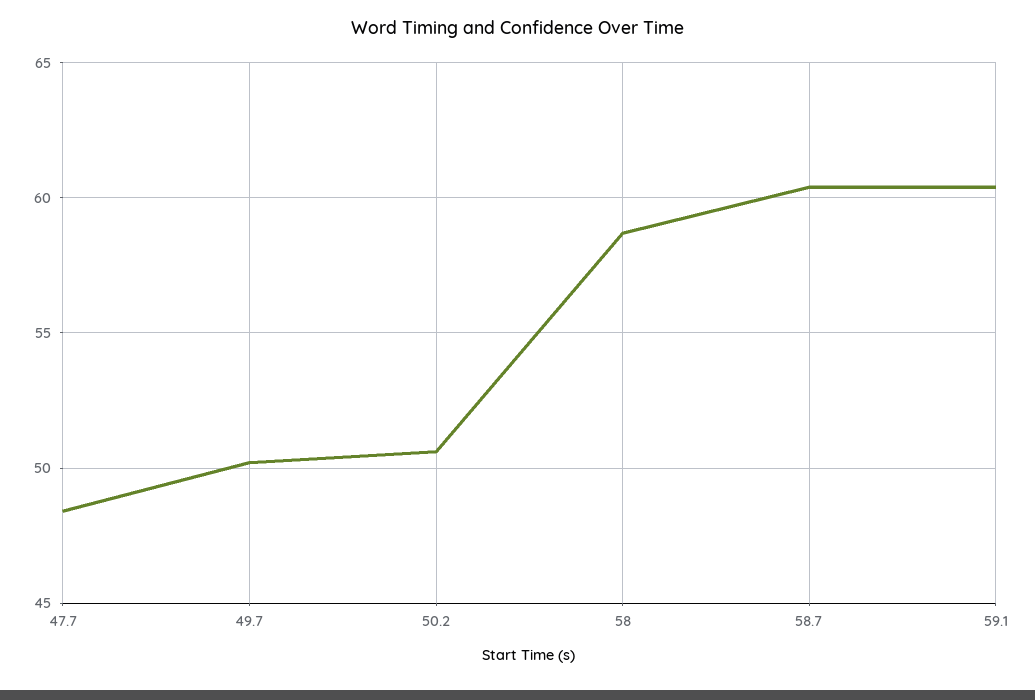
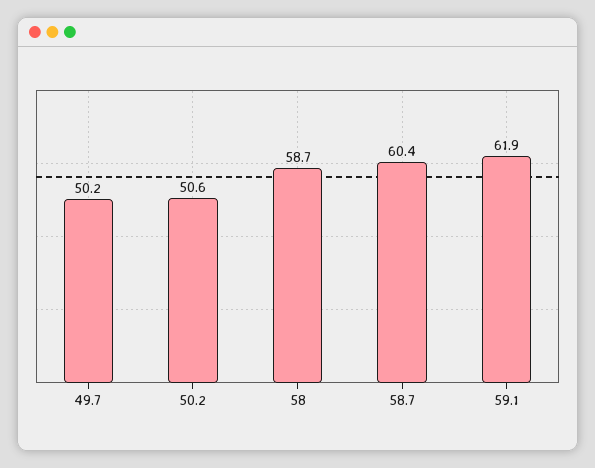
47.7: 48.5 -> none
59.1: 60.5 -> 61.9

